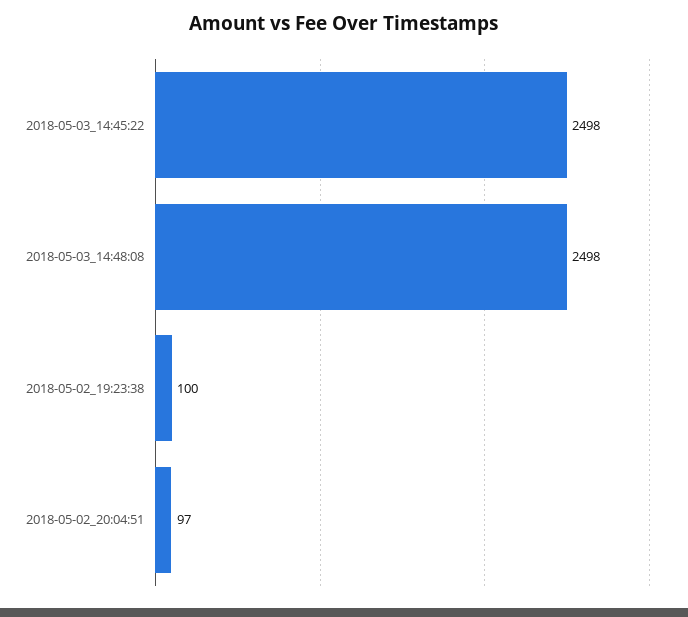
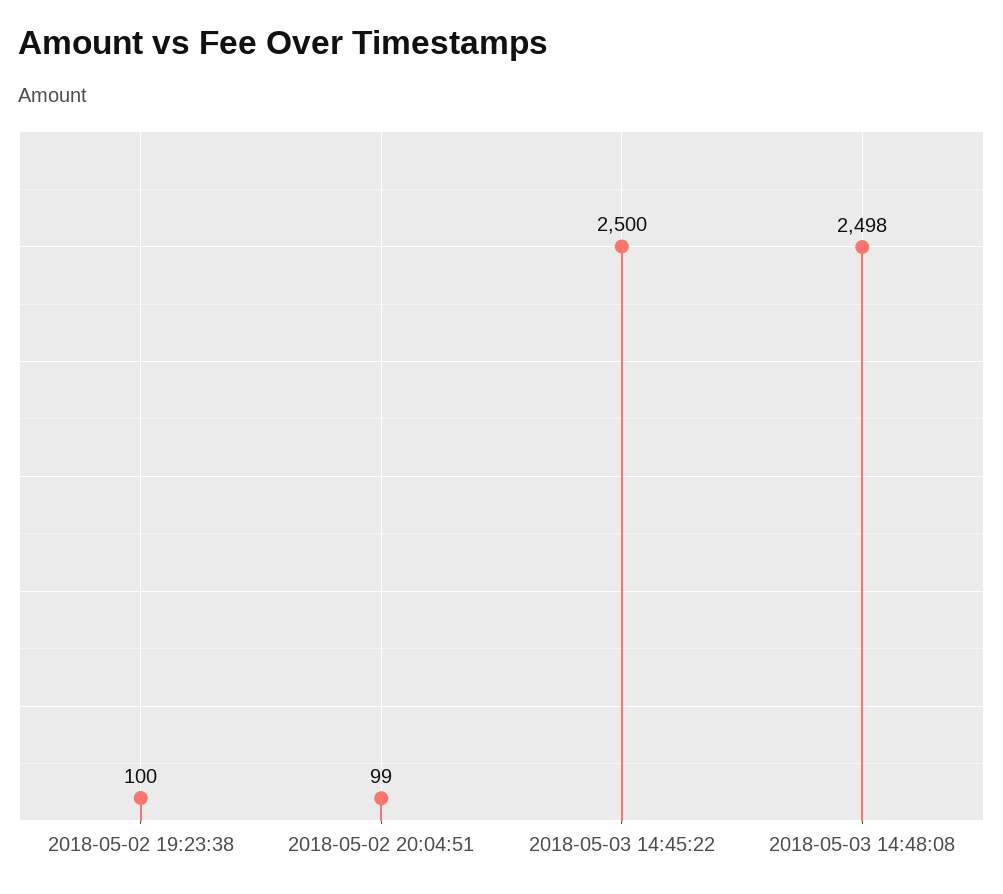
2018-05-03_14:45:22: 2498 -> 2500
2018-05-02_20:04:51: 97 -> 99

